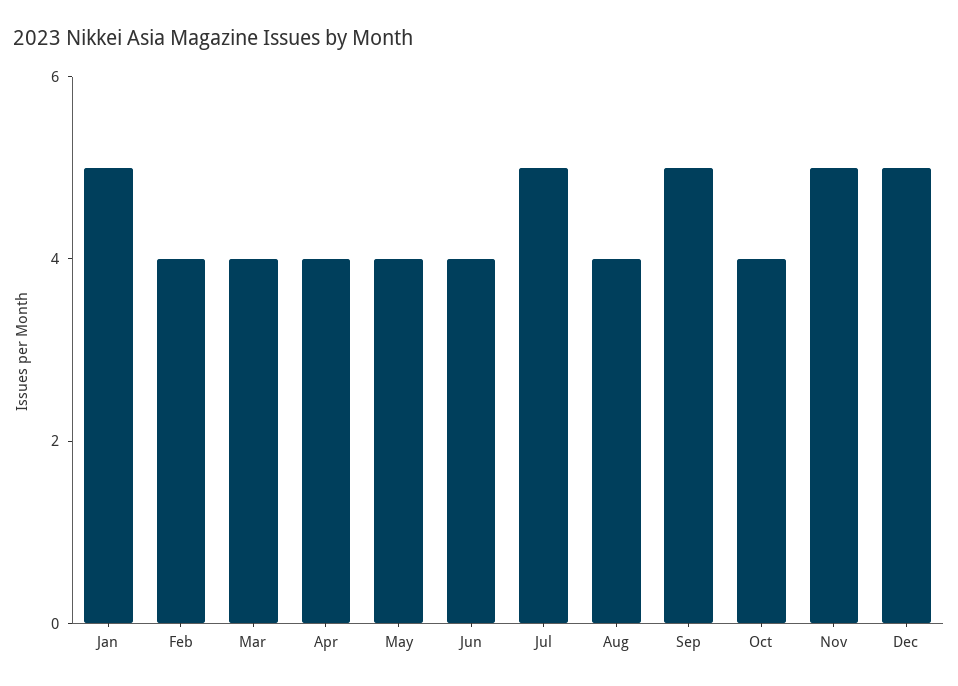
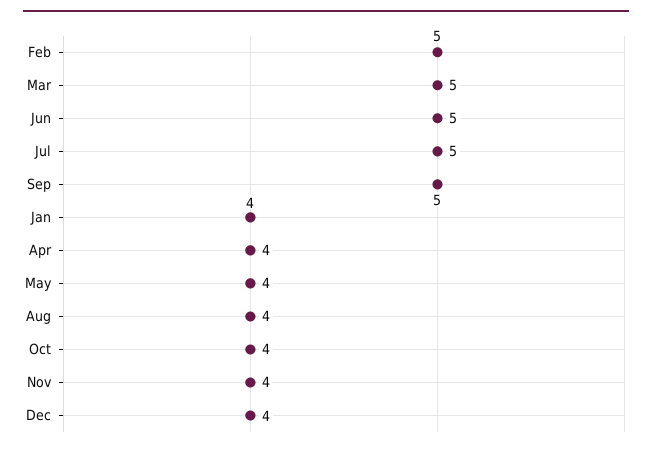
Jan: 5 -> 4
Feb: 4 -> 5
Mar: 4 -> 5
Jun: 4 -> 5
Nov: 5 -> 4
Dec: 5 -> 4

